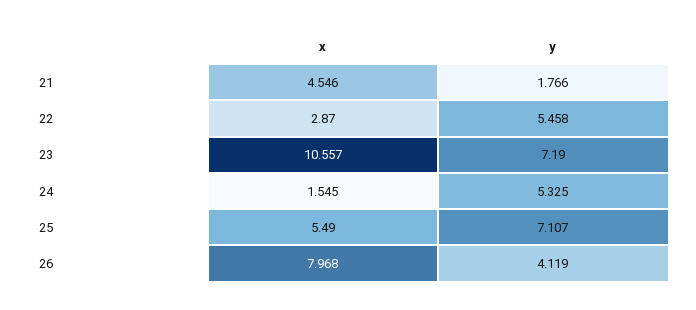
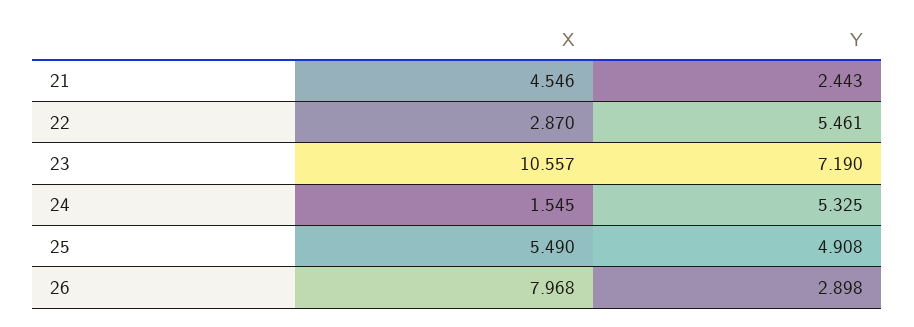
y, 21: 1.766 -> 2.443
y, 22: 5.458 -> 5.461
y, 25: 7.107 -> 4.908
y, 26: 4.119 -> 2.898

